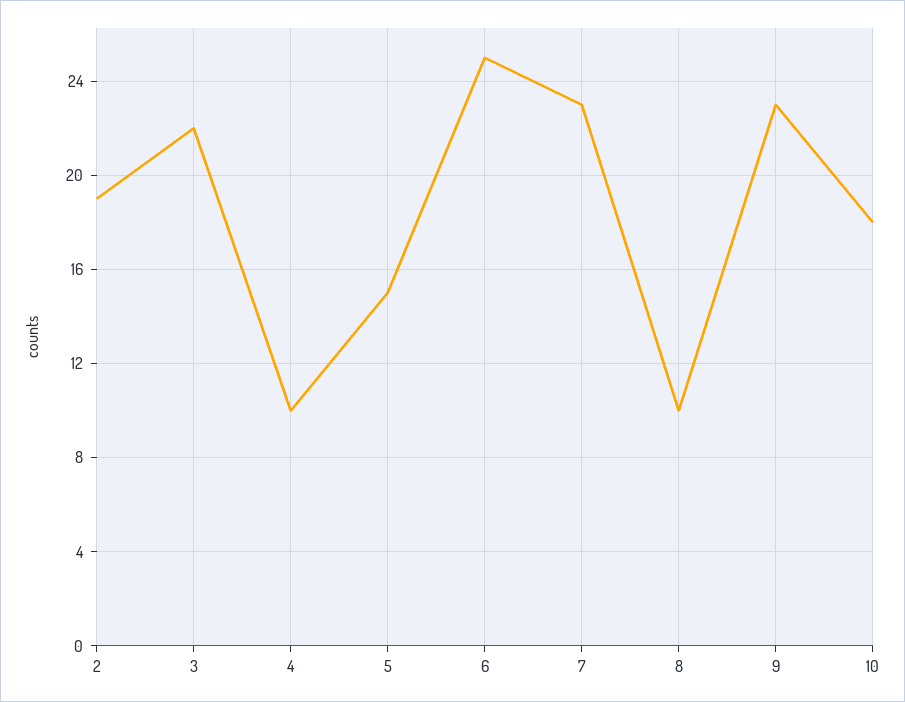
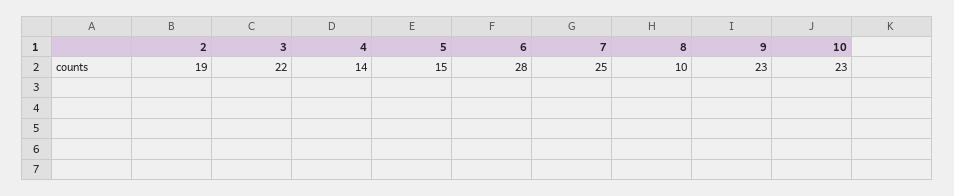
4: 10 -> 14
6: 25 -> 28
7: 23 -> 25
10: 18 -> 23

